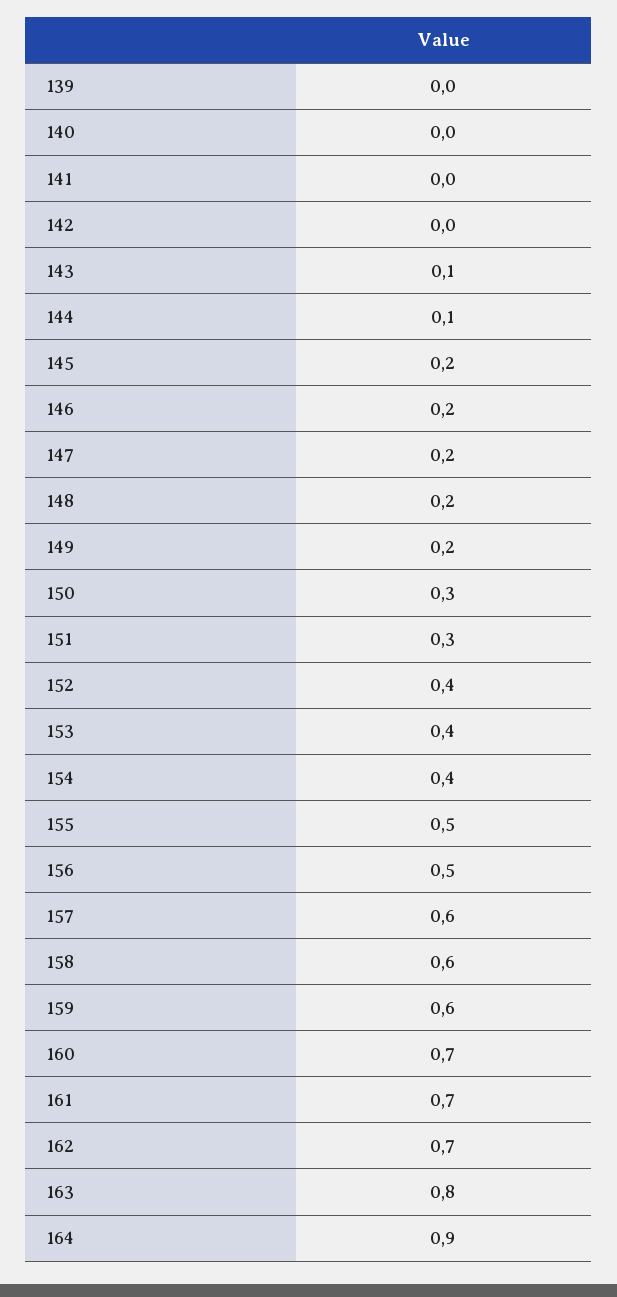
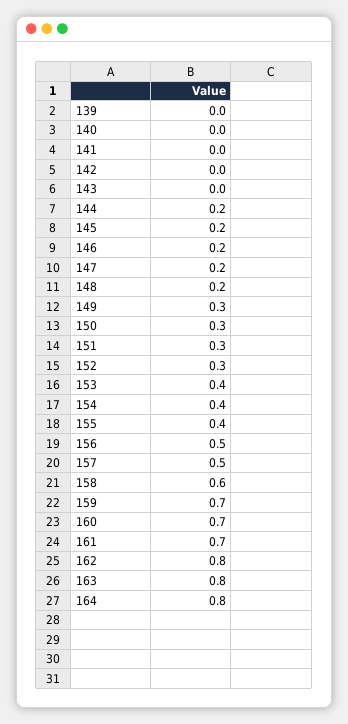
143: 0.1 -> 0
144: 0.1 -> 0.2
149: 0.2 -> 0.3
152: 0.4 -> 0.3
155: 0.5 -> 0.4
157: 0.6 -> 0.5
159: 0.6 -> 0.7
162: 0.7 -> 0.8
164: 0.9 -> 0.8

